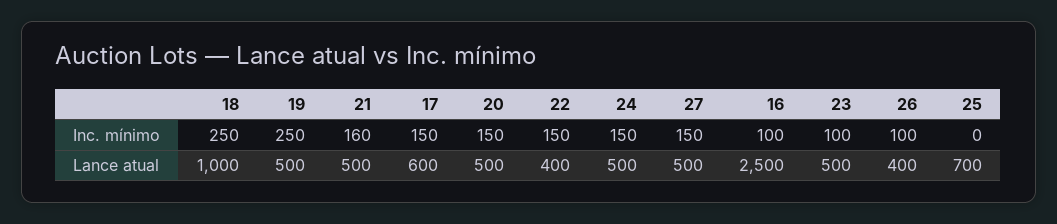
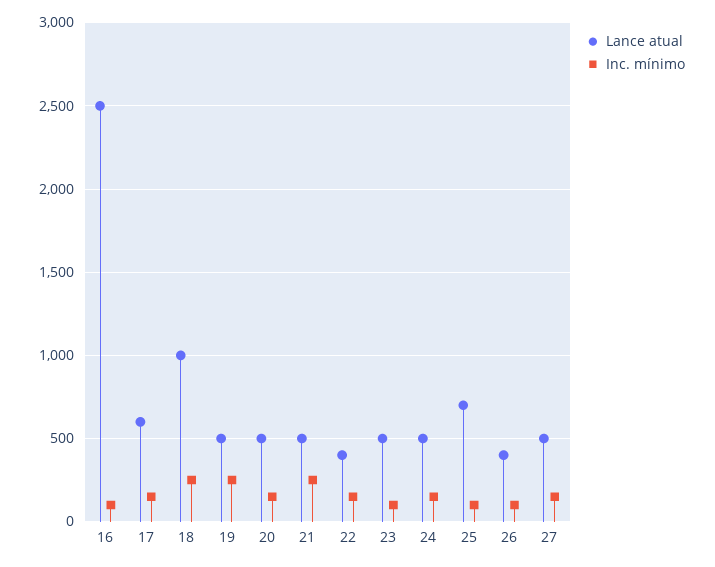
Inc. mínimo, 21: 160 -> 250
Inc. mínimo, 25: 0 -> 100

